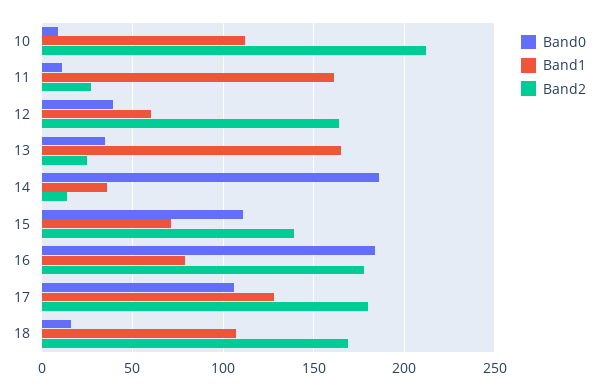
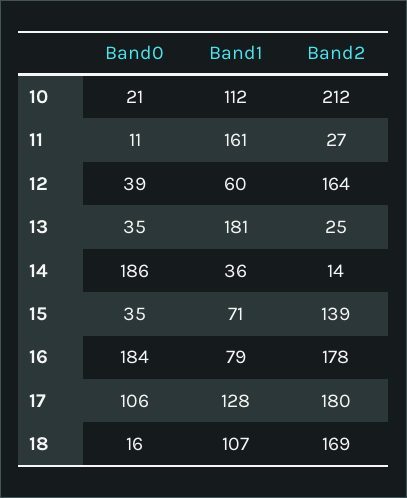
Band0, 10: 10 -> 21
Band1, 13: 165 -> 181
Band0, 15: 110 -> 35

